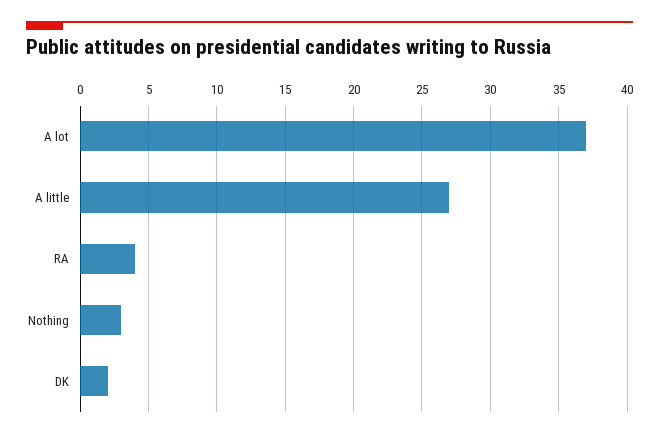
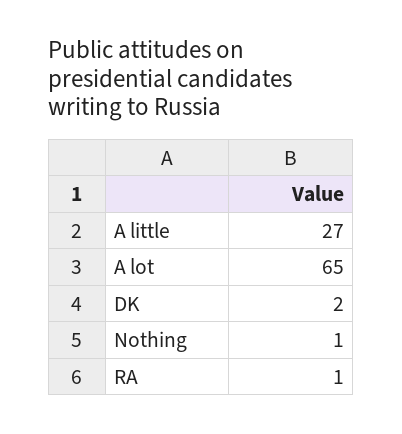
A lot: 37 -> 65
RA: 4 -> 1
Nothing: 3 -> 1

